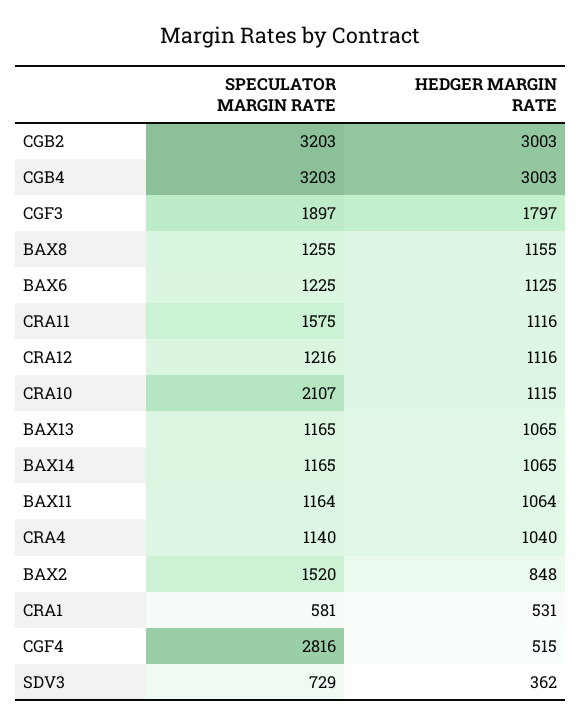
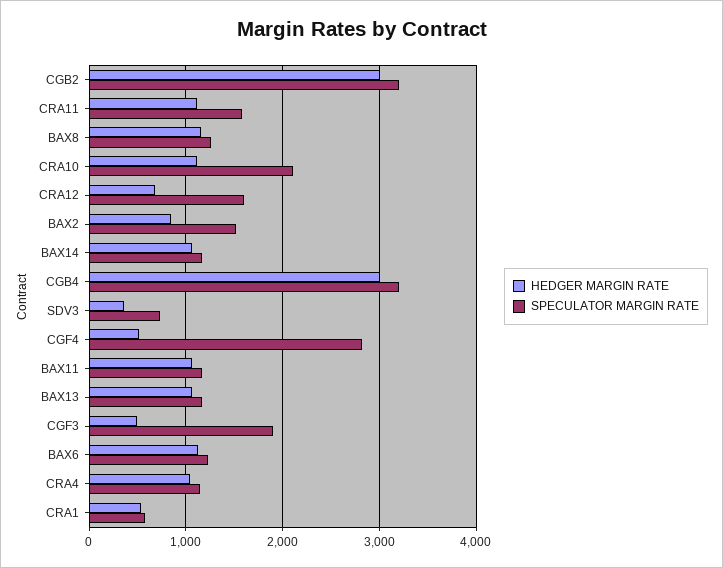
HEDGER MARGIN RATE, CGF3: 1797 -> 500
SPECULATOR MARGIN RATE, CRA12: 1216 -> 1600
HEDGER MARGIN RATE, CRA12: 1116 -> 700

